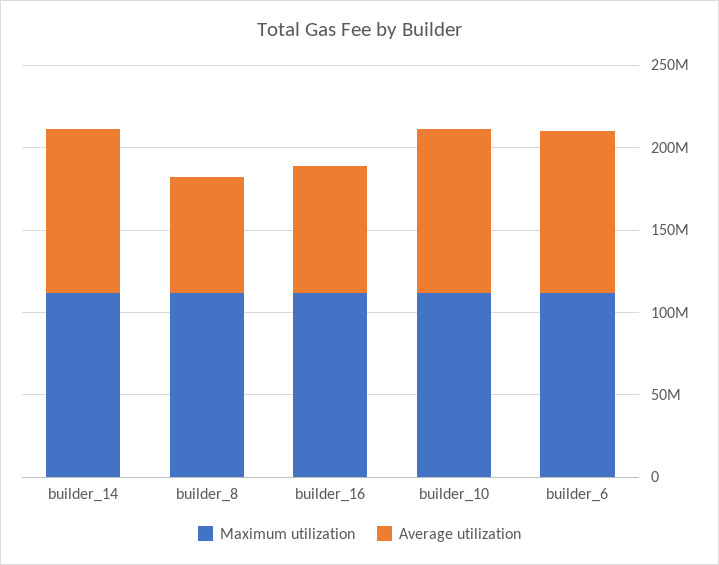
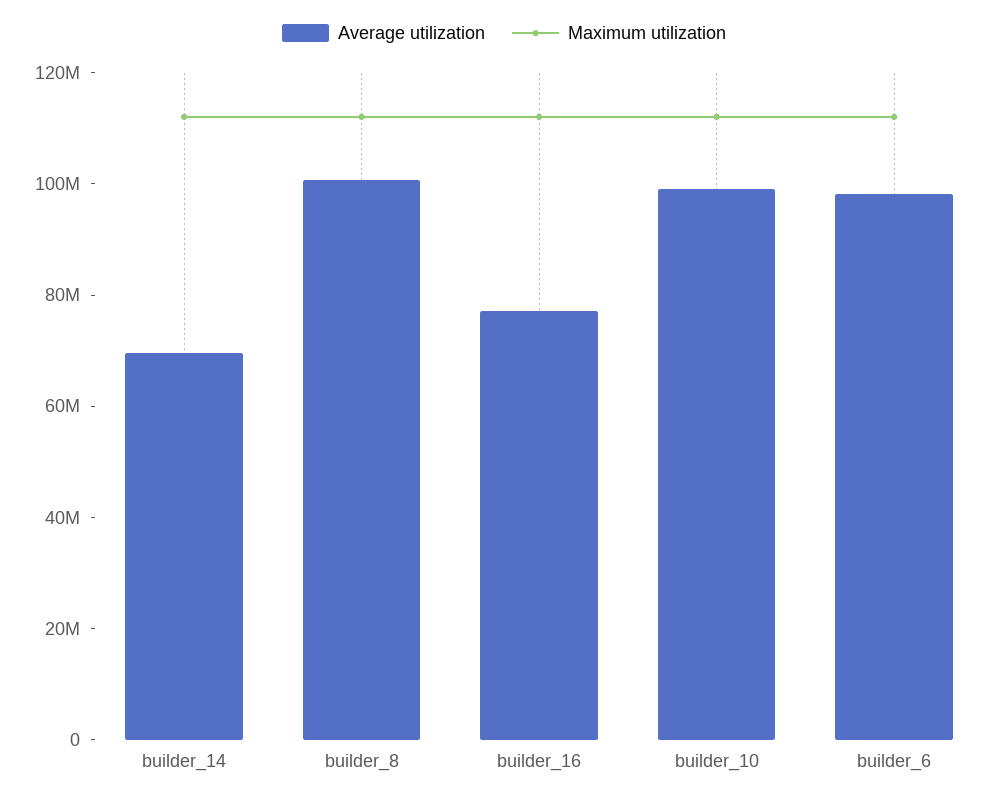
Average utilization, builder_14: 100000000 -> 70000000
Average utilization, builder_8: 70000000 -> 100000000

